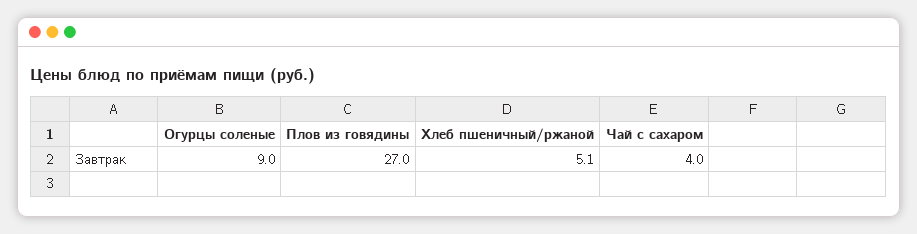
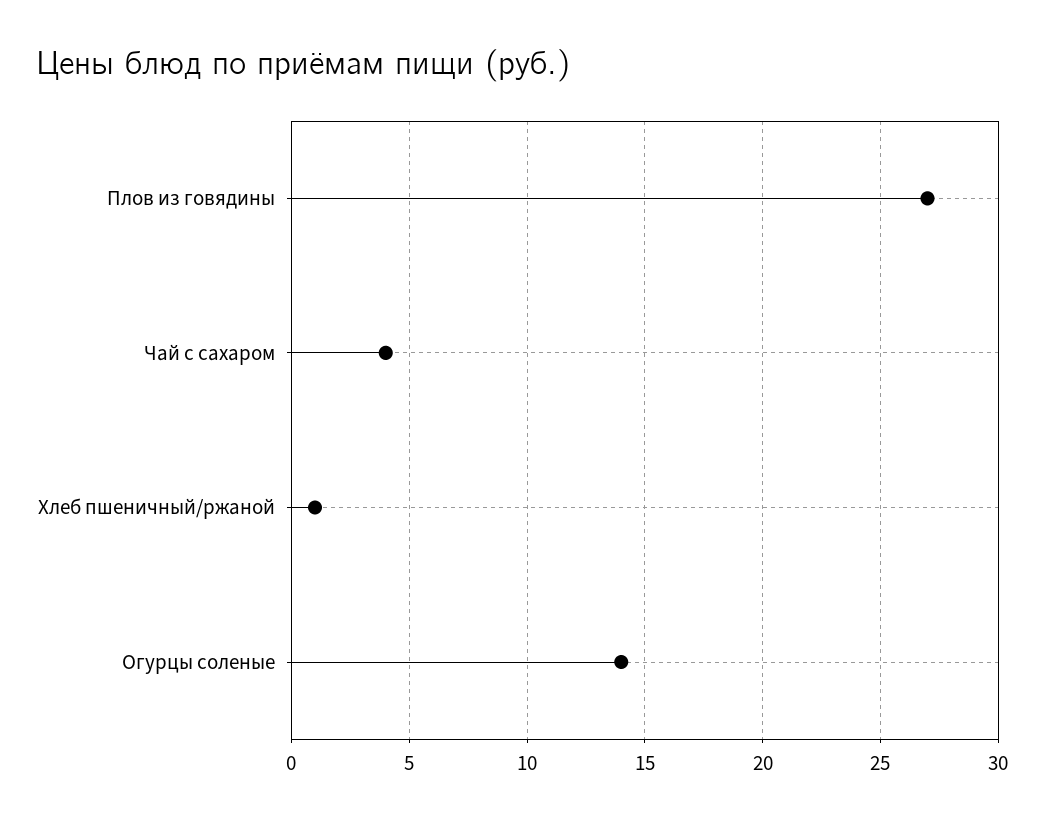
Огурцы соленые: 9 -> 14
Хлеб пшеничный/ржаной: 5.1 -> 1

